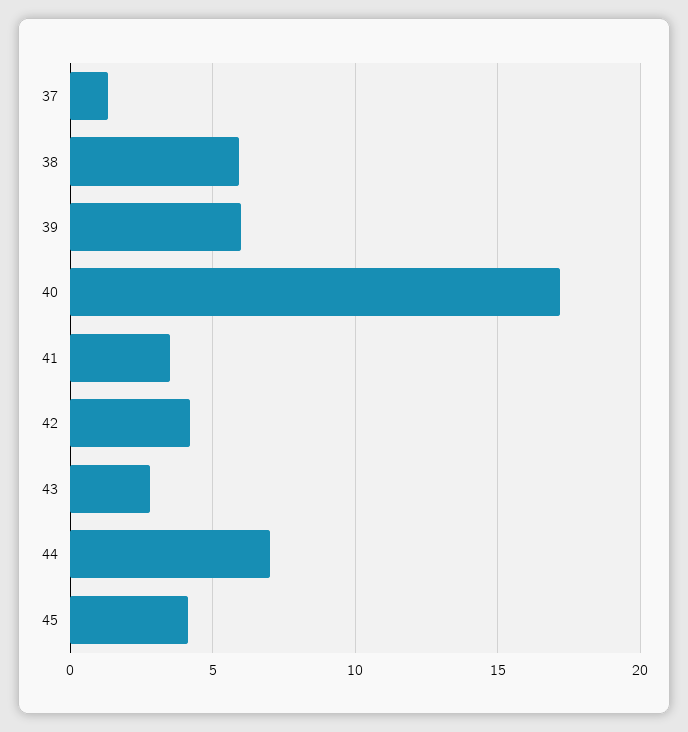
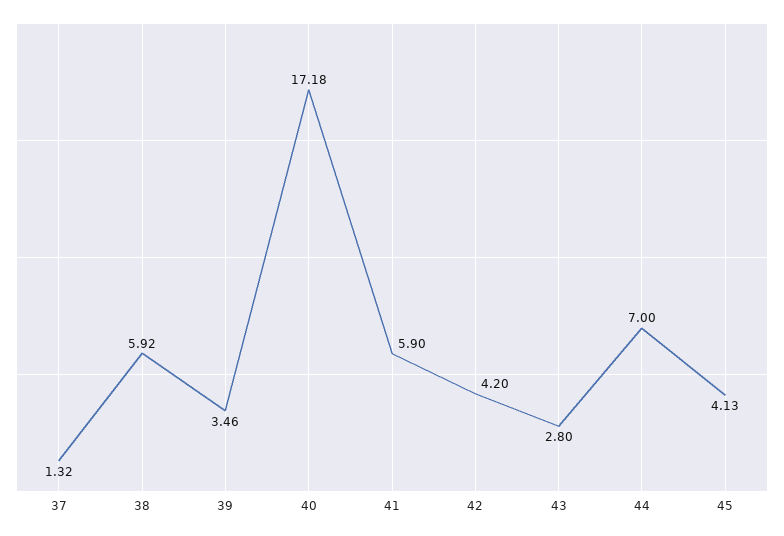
39: 6 -> 3.46
41: 3.5 -> 5.9

